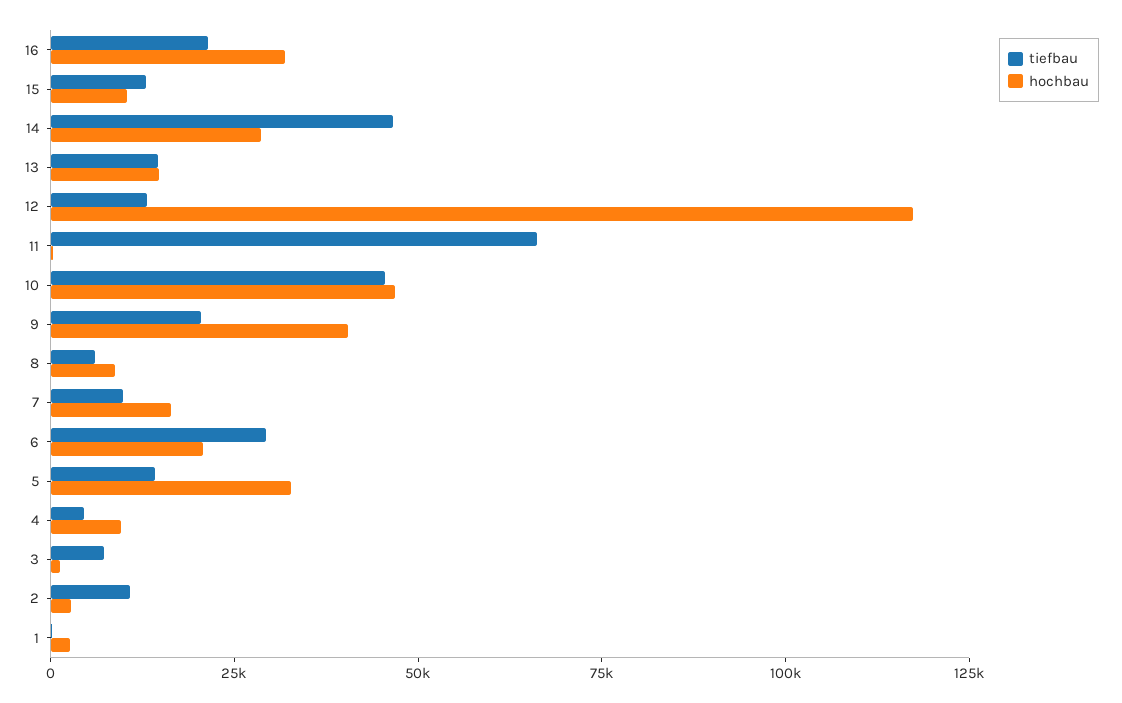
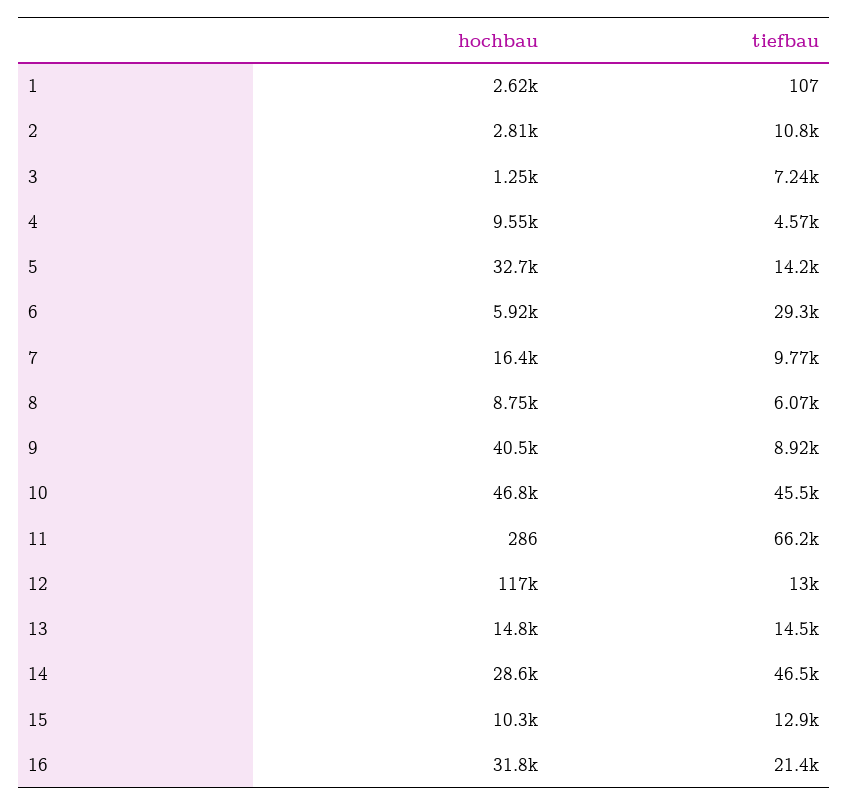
tiefbau, 9: 20000 -> 8920
hochbau, 6: 20000 -> 5920

